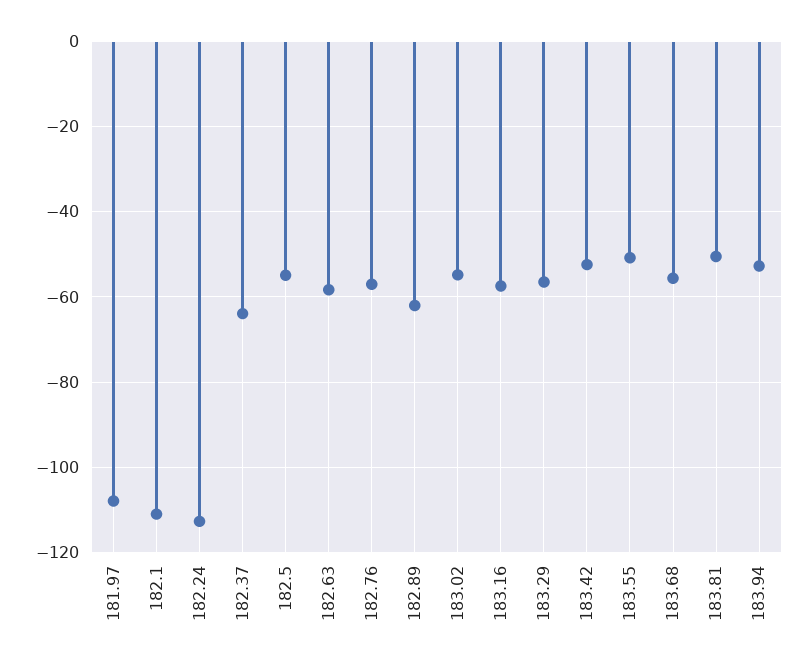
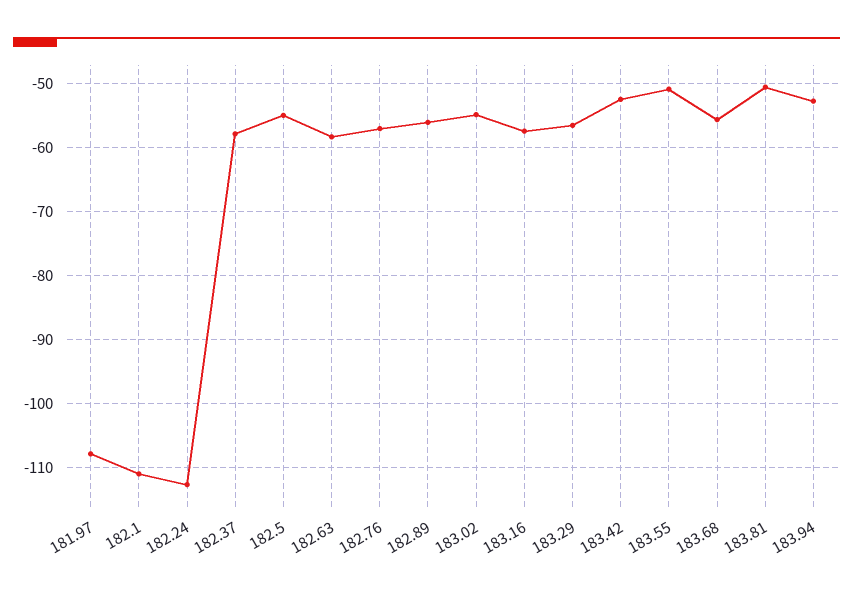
182.37: -64 -> -58
182.89: -62 -> -56

